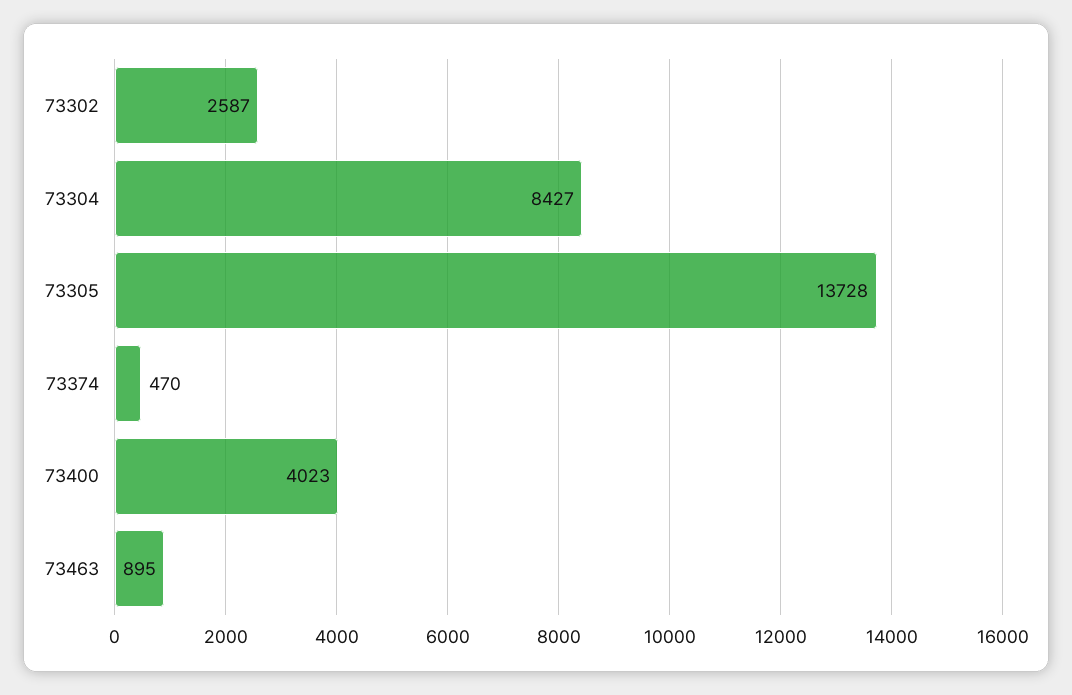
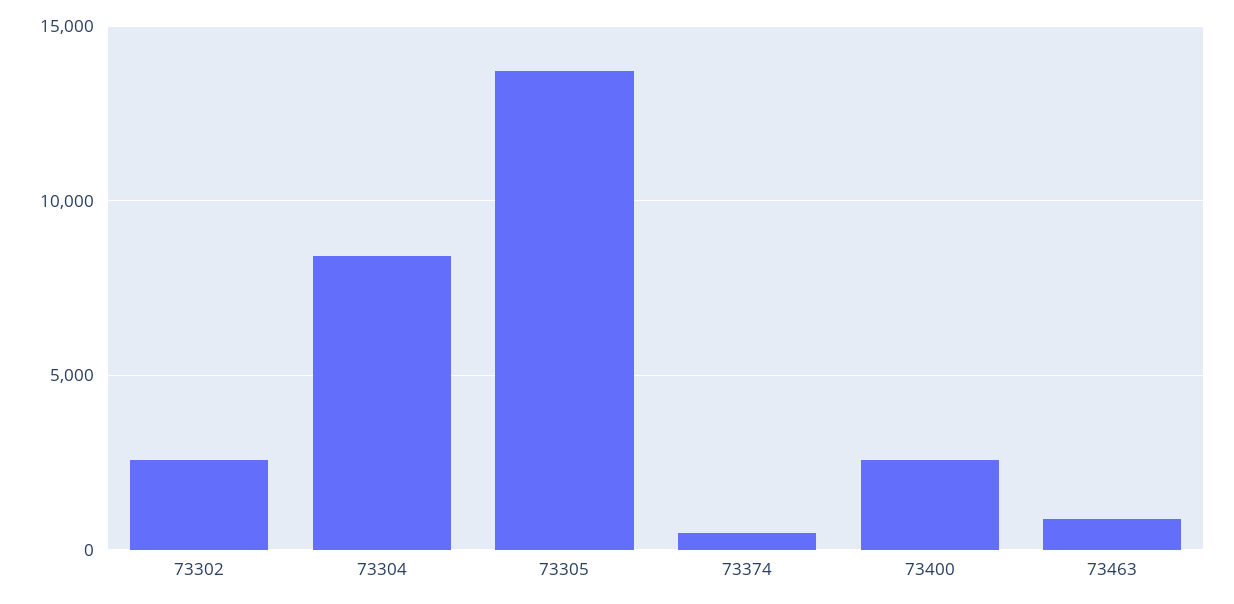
73400: 4023 -> 2500

